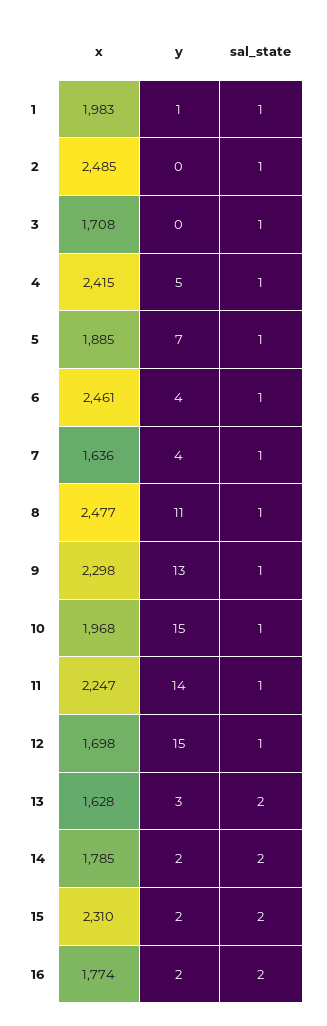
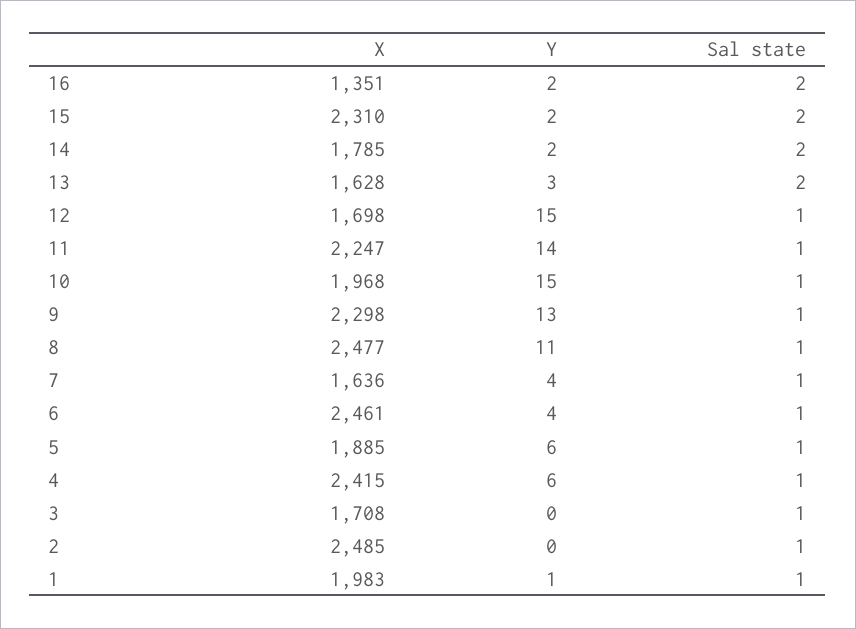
y, 4: 5 -> 6
y, 5: 7 -> 6
x, 16: 1774 -> 1351

